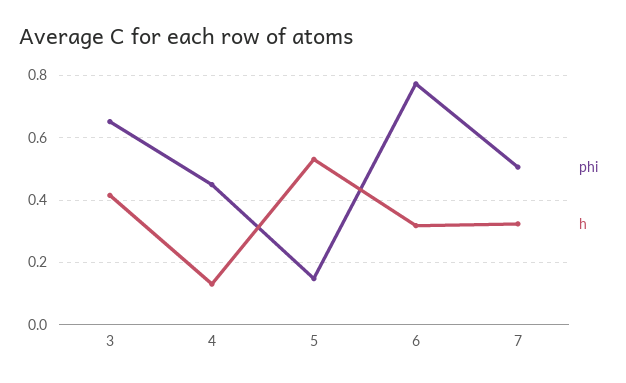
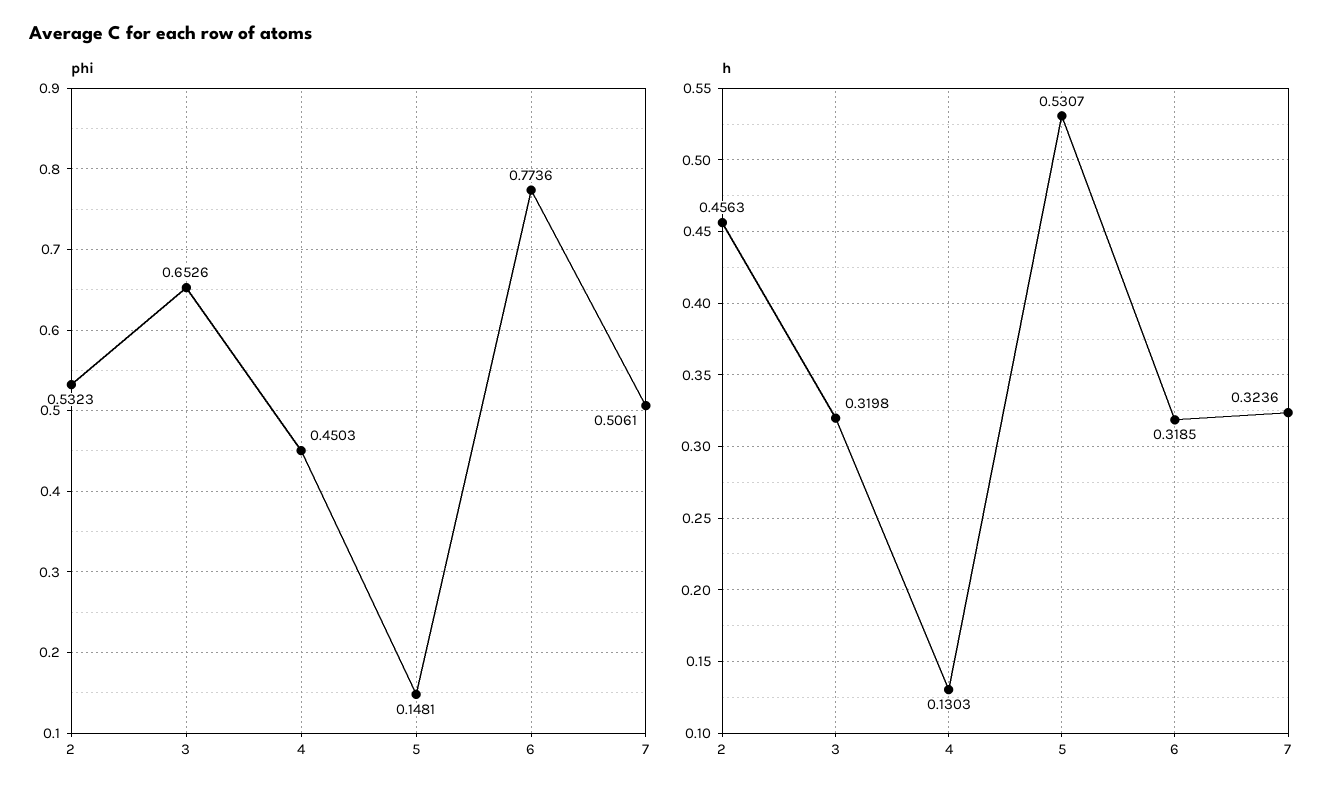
h, 3: 0.42 -> 0.3198
phi, 2: none -> 0.5323
h, 2: none -> 0.4563

